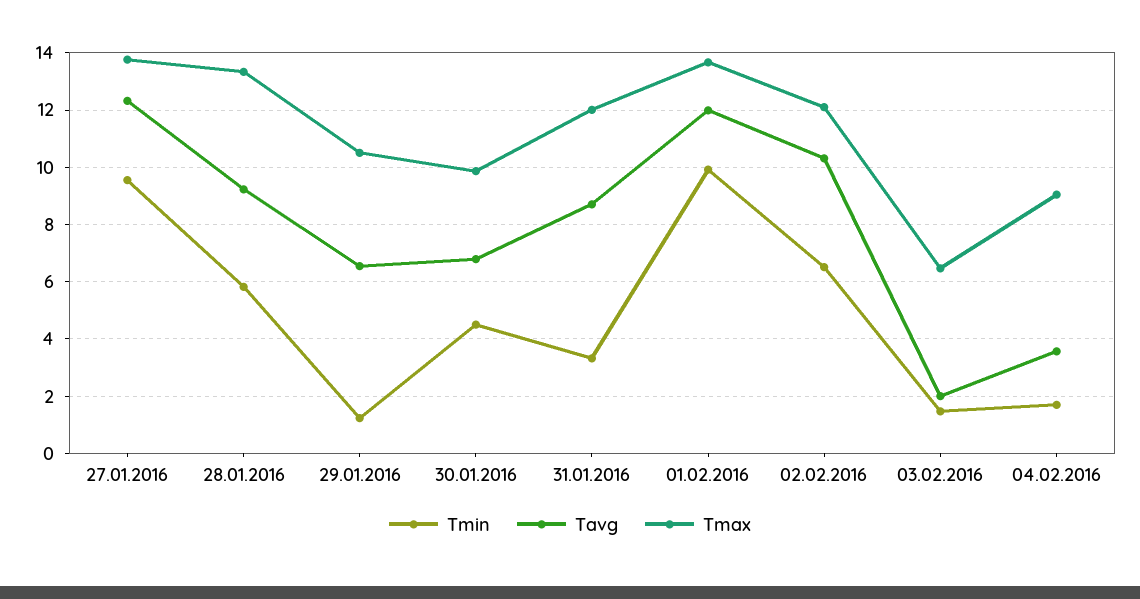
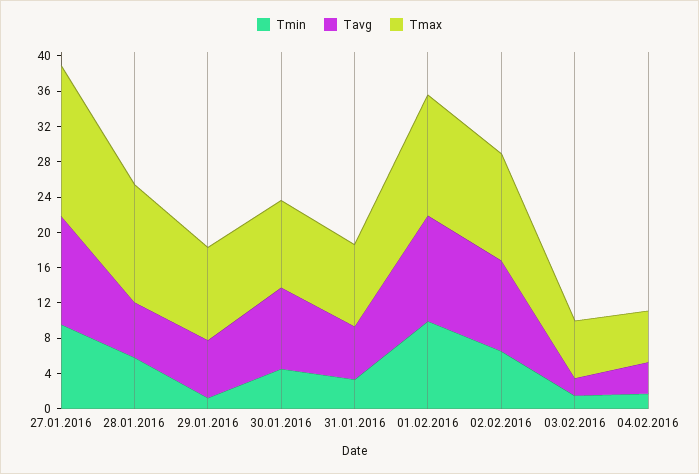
Tmax, 27.01.2016: 13.75 -> 17
Tavg, 28.01.2016: 9.25 -> 6
Tavg, 30.01.2016: 6.75 -> 9
Tavg, 31.01.2016: 8.75 -> 6
Tmax, 31.01.2016: 12 -> 9
Tmax, 04.02.2016: 9 -> 6

